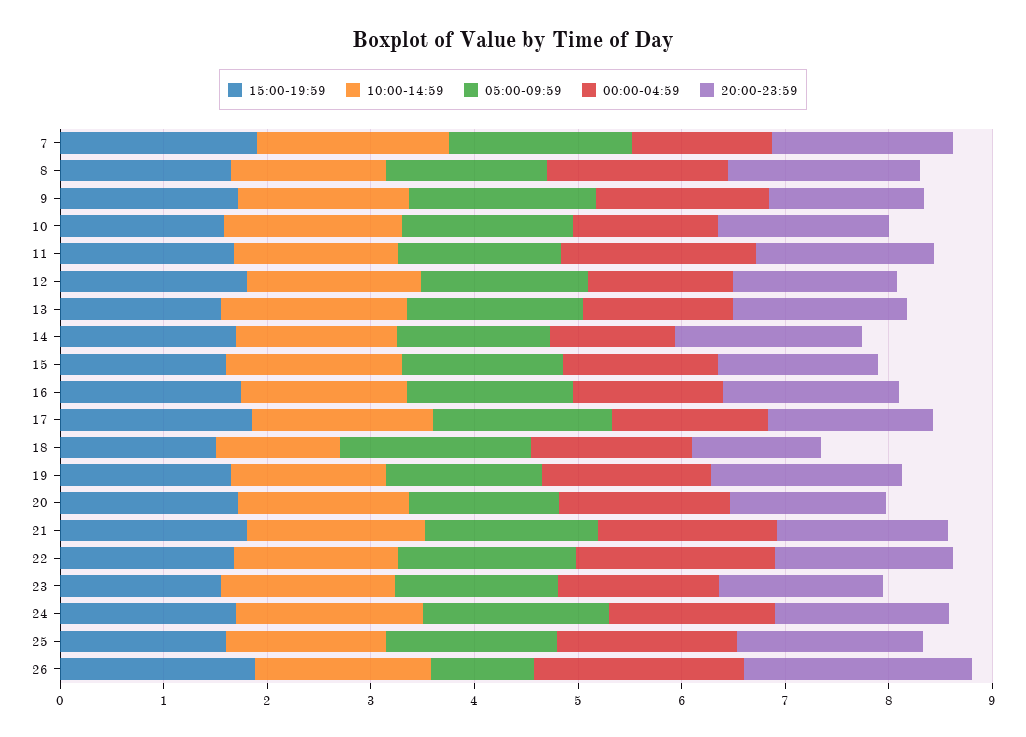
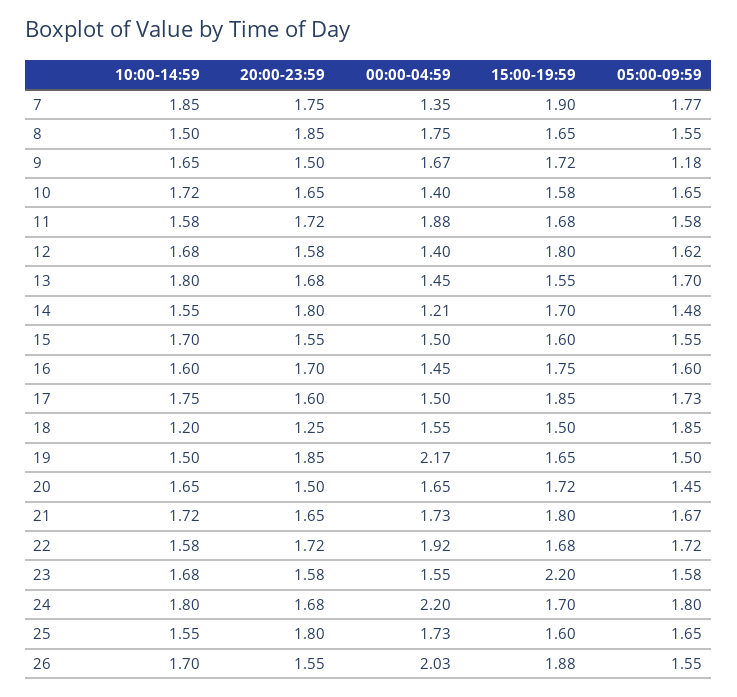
05:00-09:59, 9: 1.8 -> 1.18
00:00-04:59, 19: 1.6 -> 2.17
15:00-19:59, 23: 1.6 -> 2.2
00:00-04:59, 24: 1.6 -> 2.2
05:00-09:59, 26: 1 -> 1.55
20:00-23:59, 26: 2.2 -> 1.55

